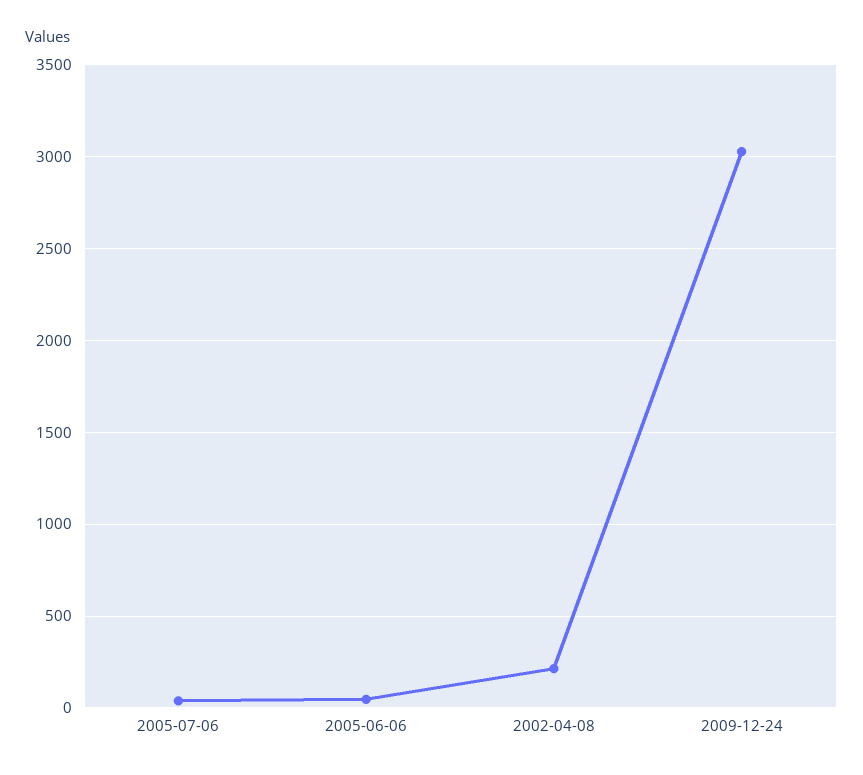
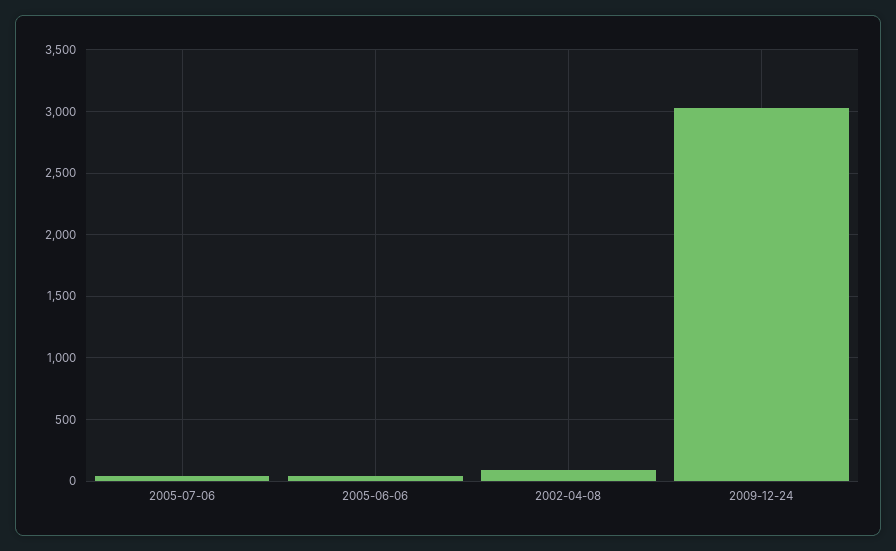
2002-04-08: 200 -> 100

